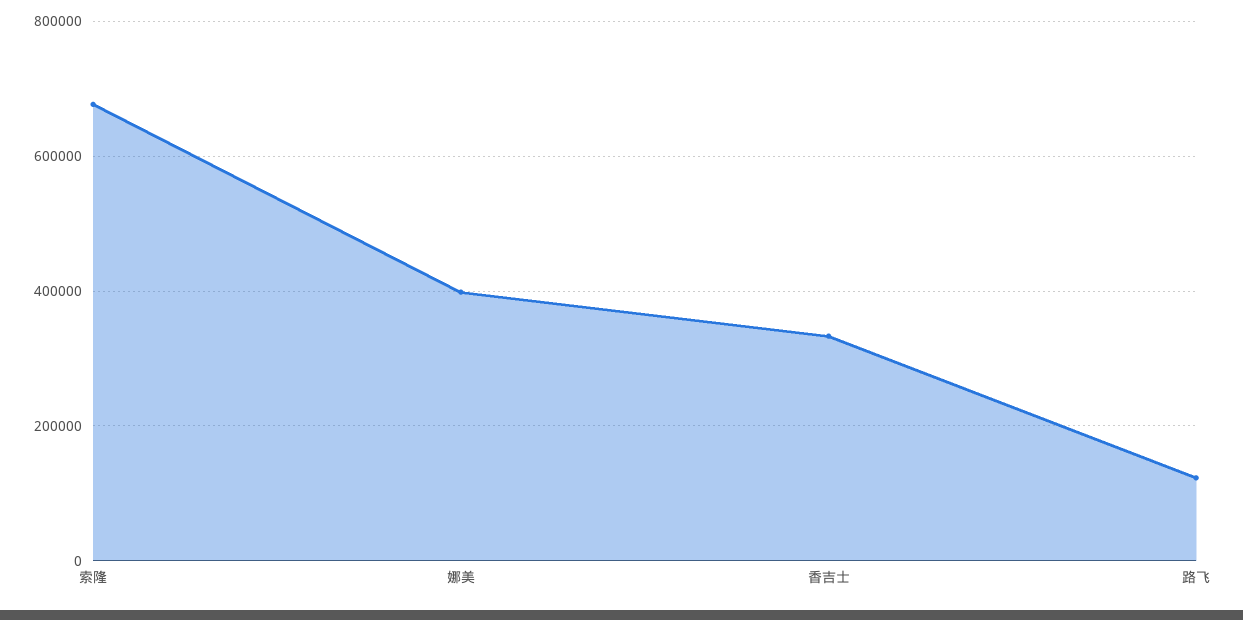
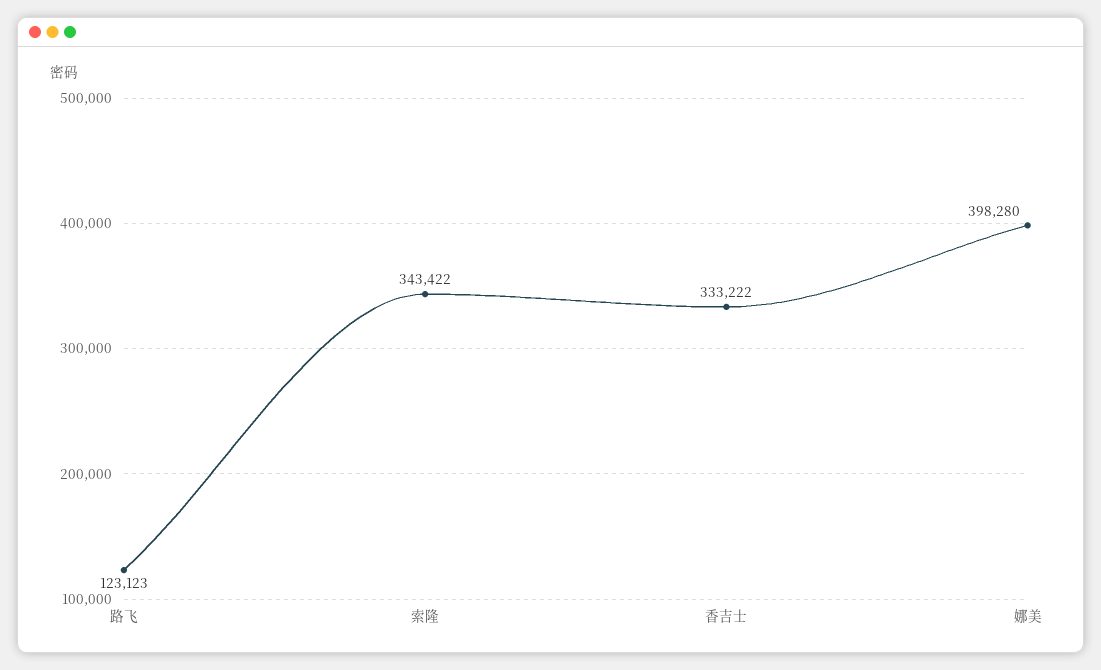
索隆: 680000 -> 343422

